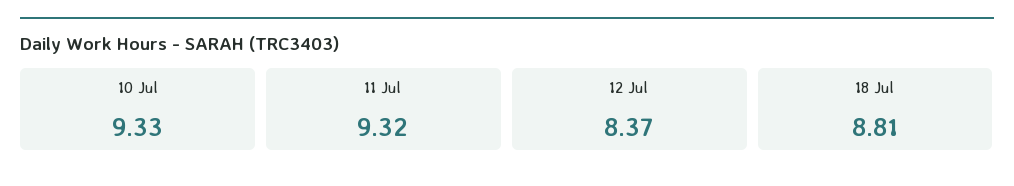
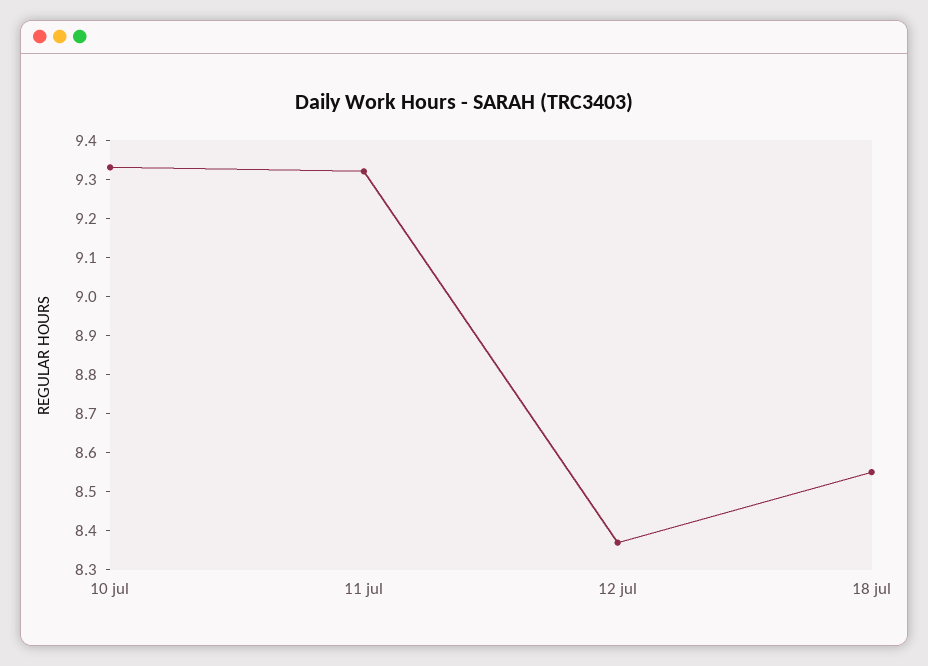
18 Jul: 8.81 -> 8.55

